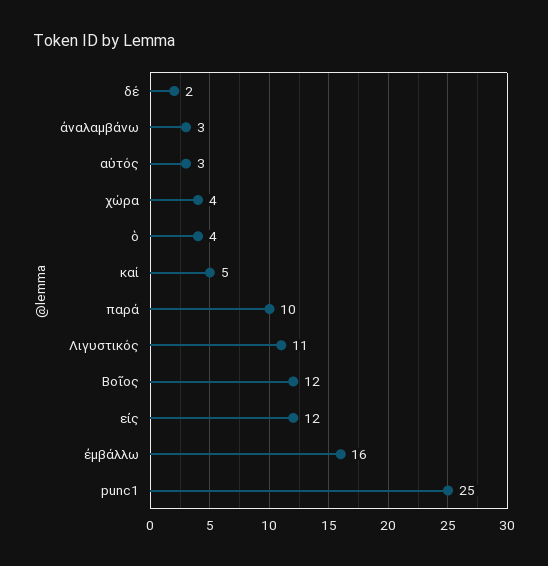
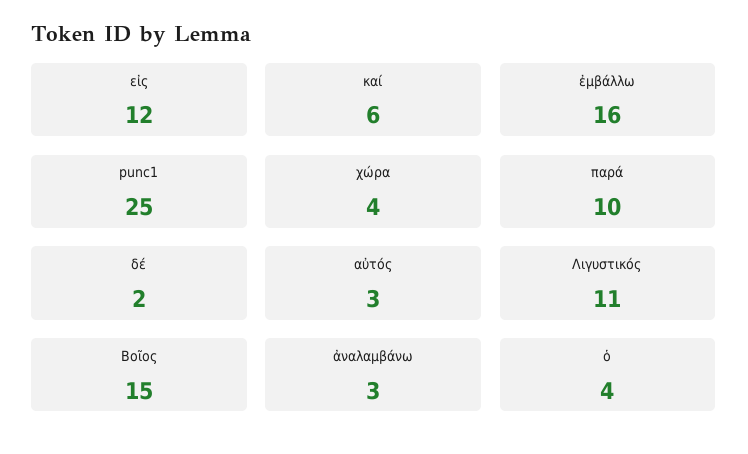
καί: 5 -> 6
Βοῖος: 12 -> 15

